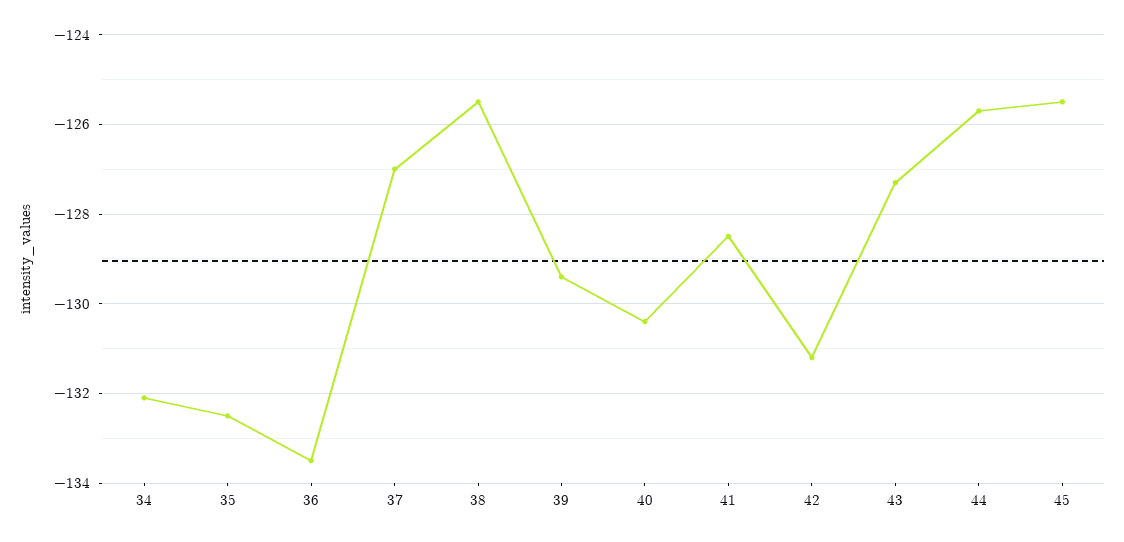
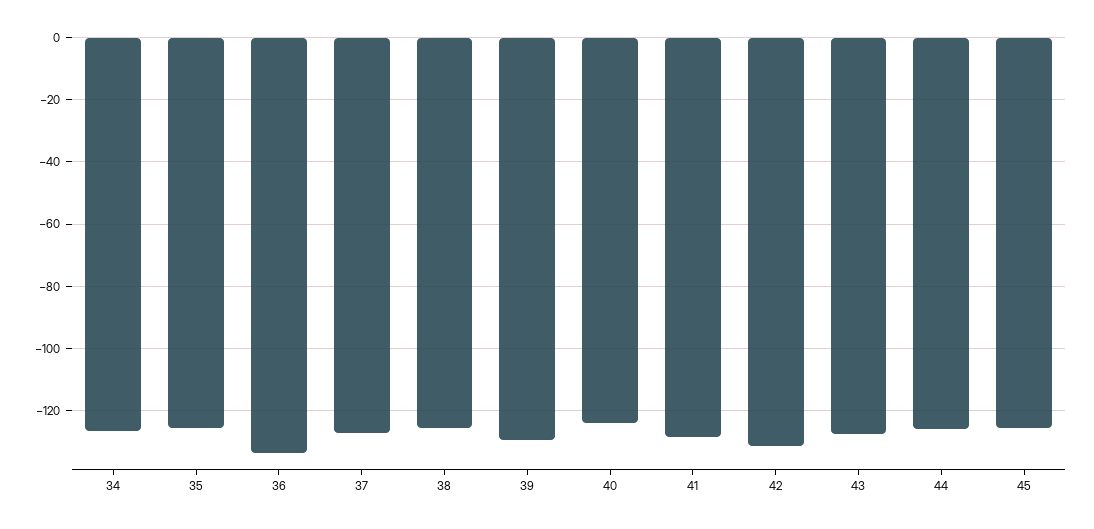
34: -132 -> -126
35: -132.5 -> -126
40: -130.5 -> -124

